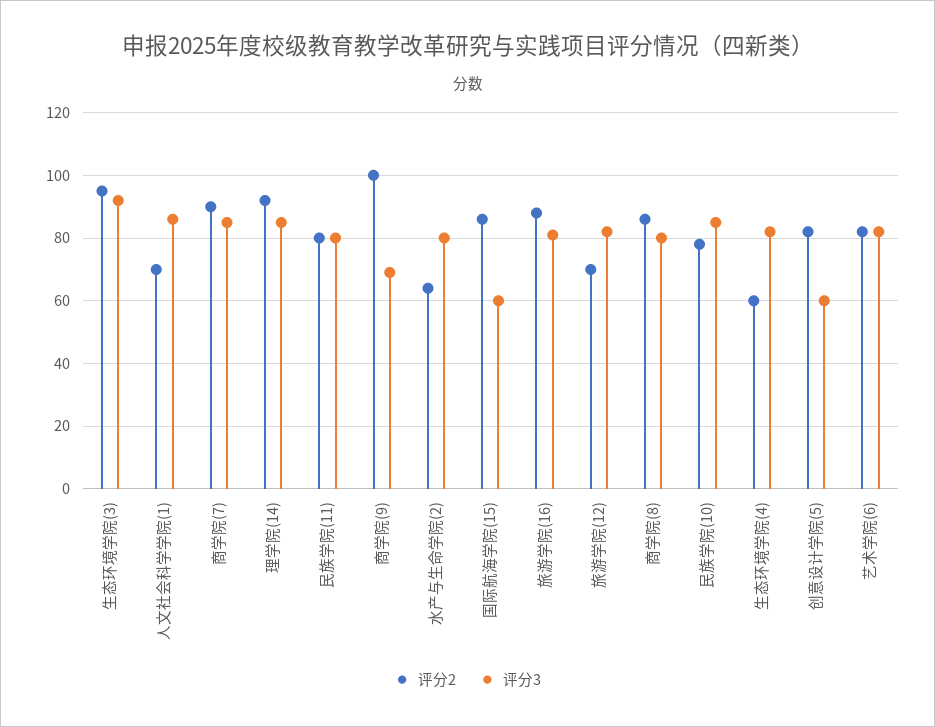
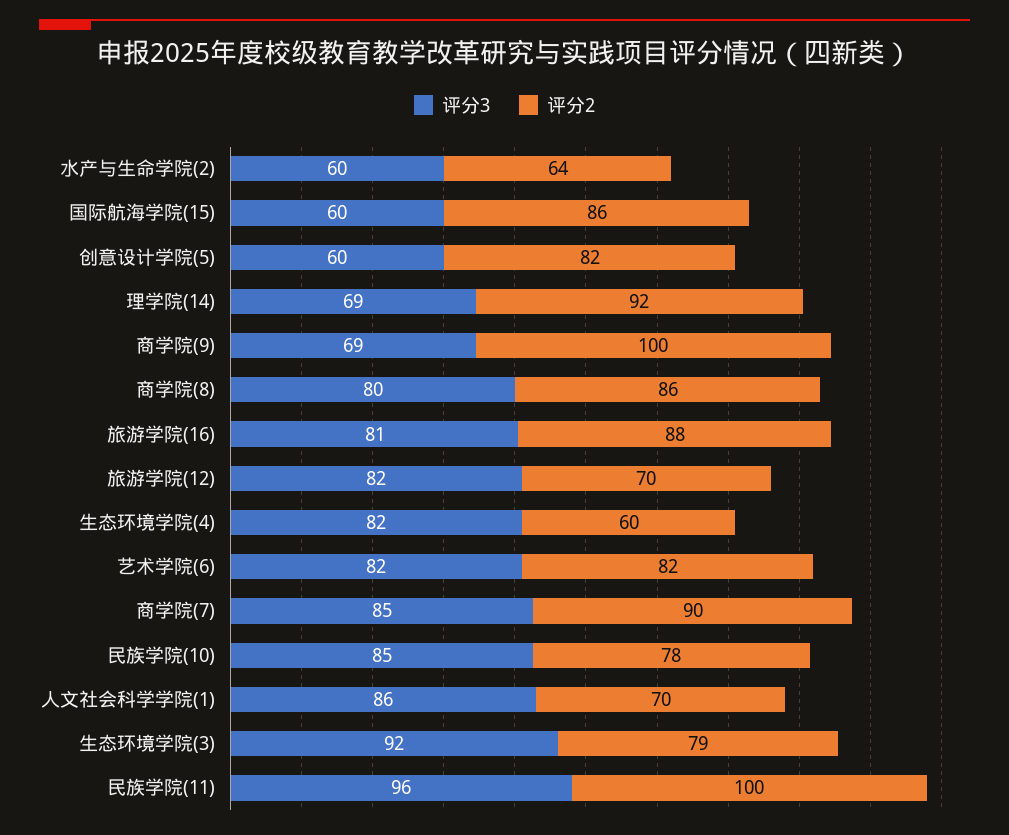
评分2, 生态环境学院(3): 95 -> 79
评分3, 理学院(14): 85 -> 69
评分2, 民族学院(11): 80 -> 100
评分3, 民族学院(11): 80 -> 96
评分3, 水产与生命学院(2): 80 -> 60

